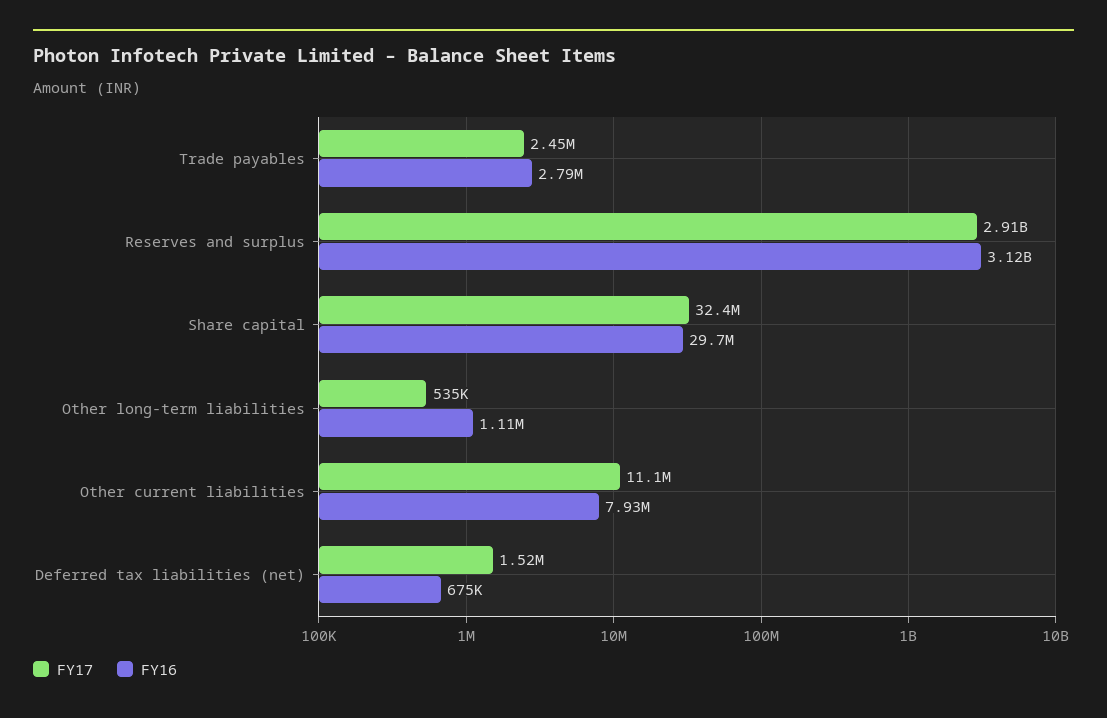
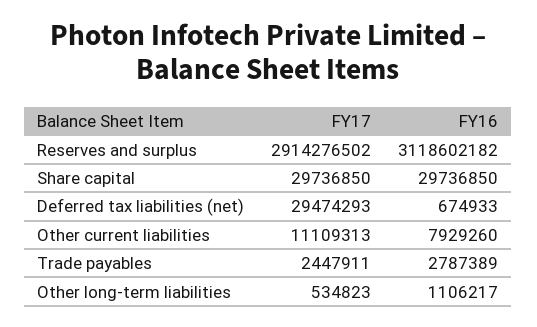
FY17, Share capital: 32400000 -> 29736850
FY17, Deferred tax liabilities (net): 1520000 -> 29474293

